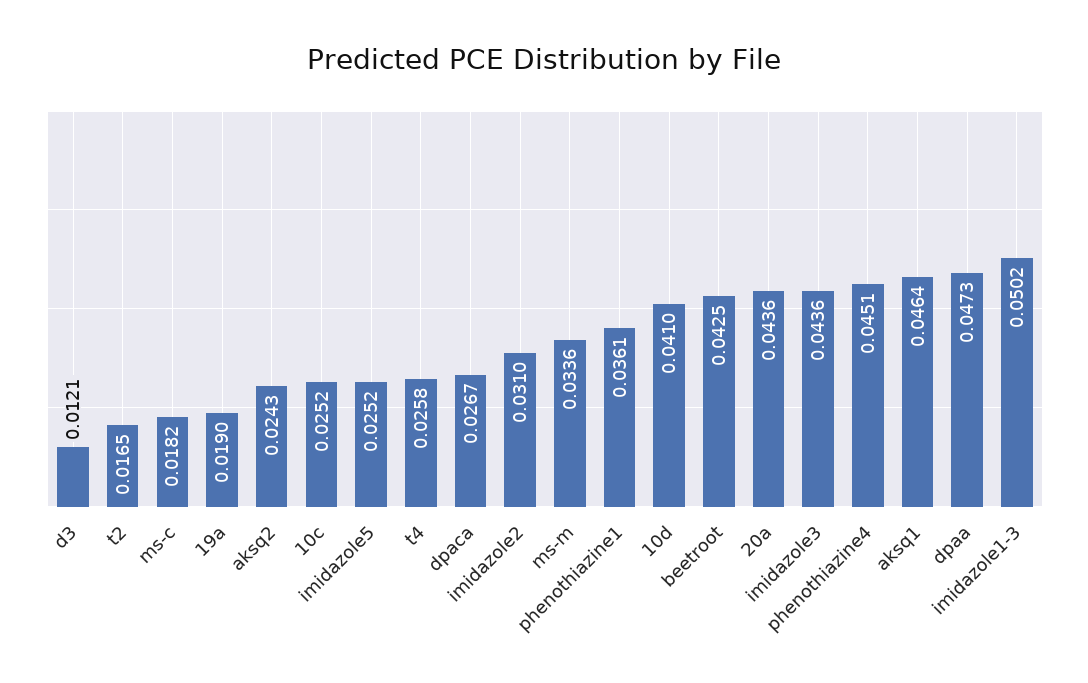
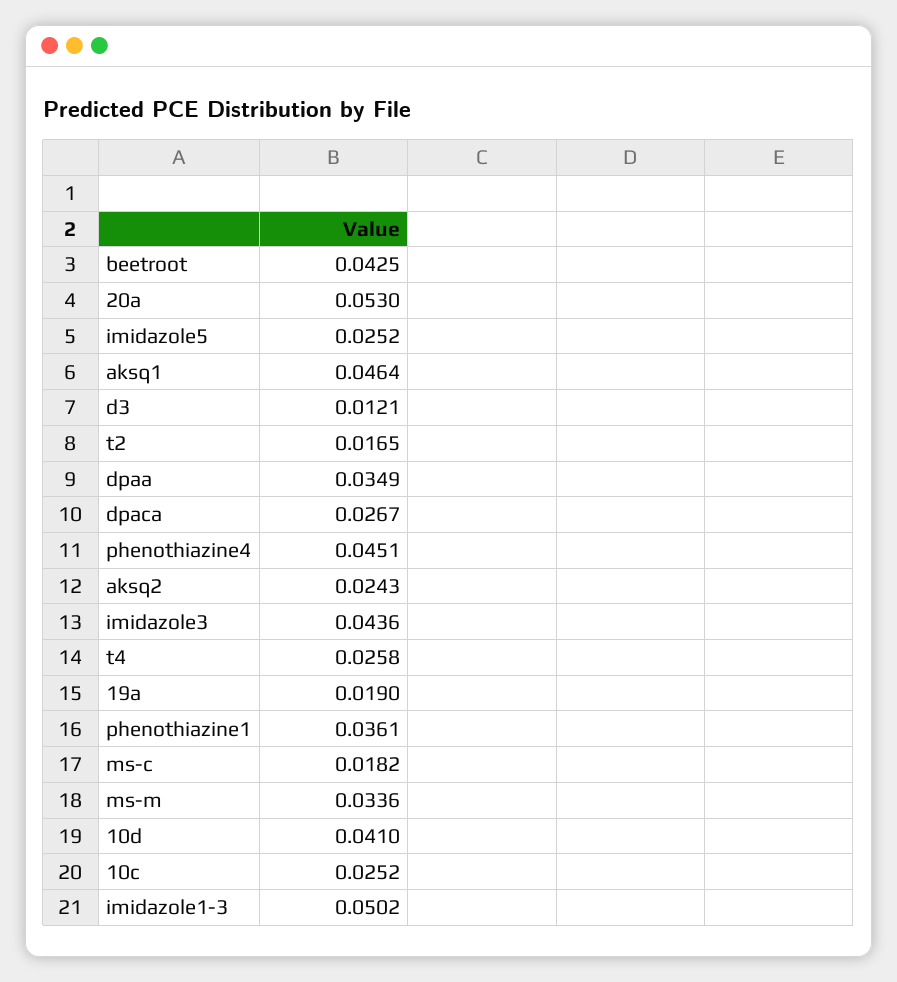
imidazole2: 0.031 -> none
20a: 0.0436 -> 0.053
dpaa: 0.0473 -> 0.0349

